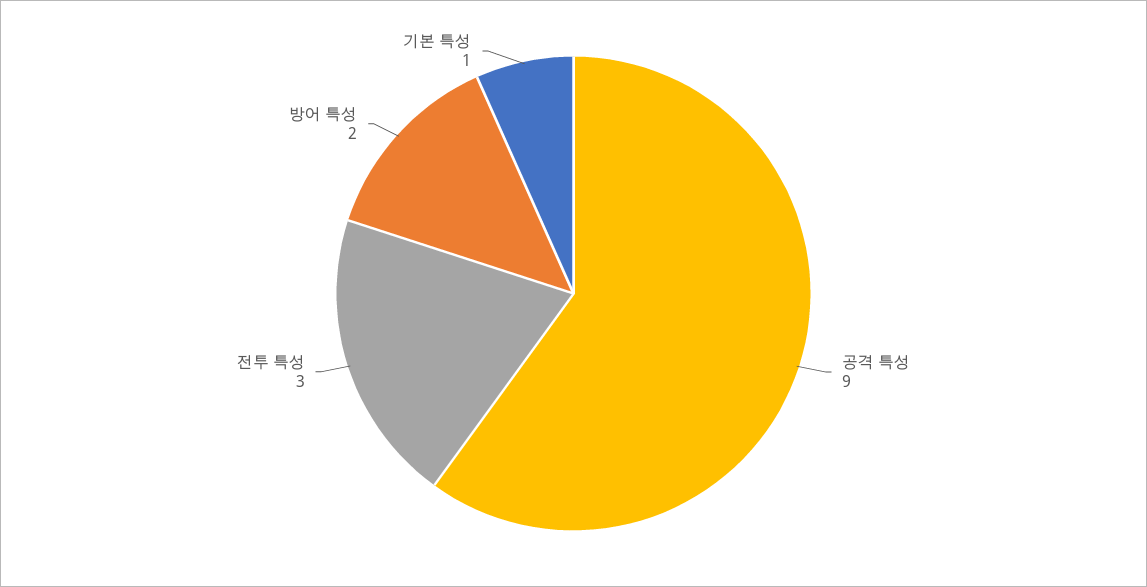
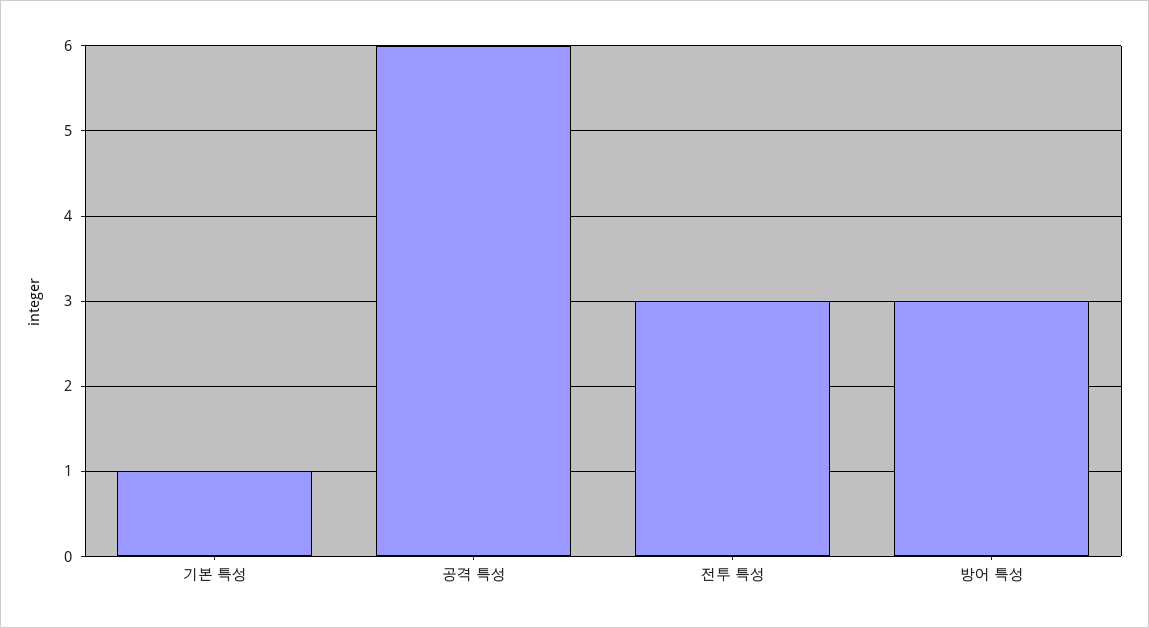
공격 특성: 9 -> 6
방어 특성: 2 -> 3

